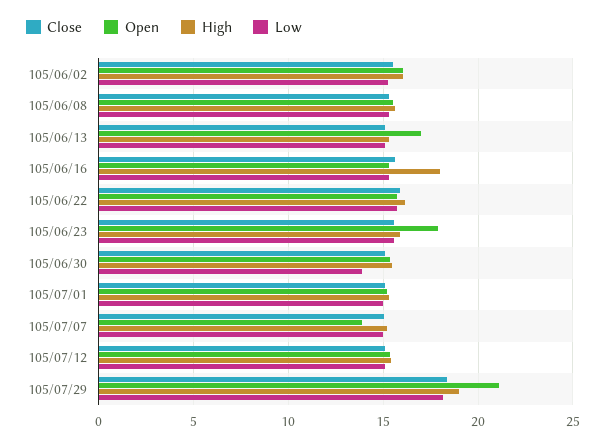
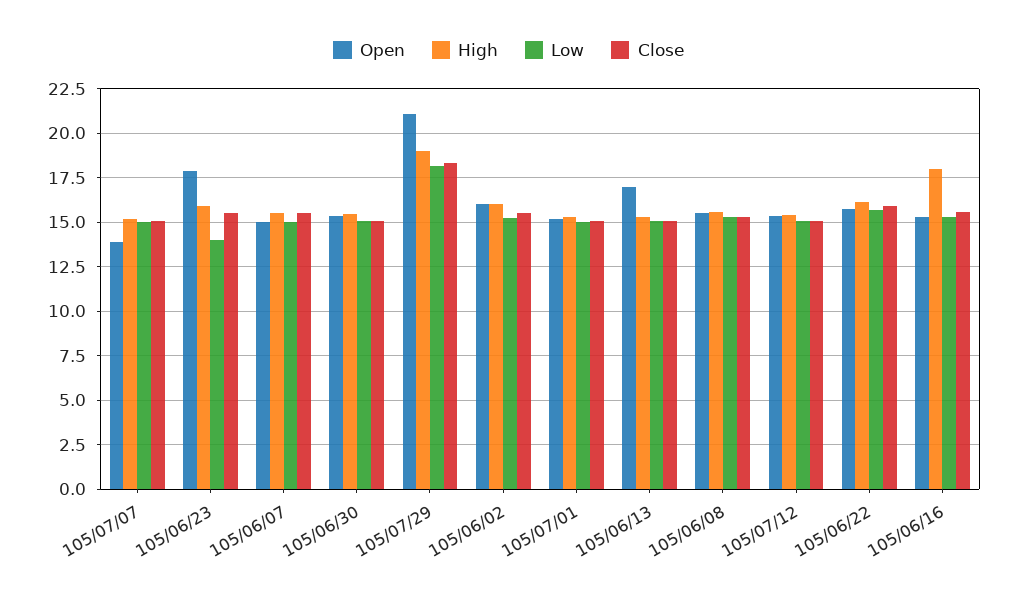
Low, 105/06/23: 15.5 -> 14
Low, 105/06/30: 14 -> 15
Open, 105/06/07: none -> 15
High, 105/06/07: none -> 15.5
Low, 105/06/07: none -> 15
Close, 105/06/07: none -> 15.5

